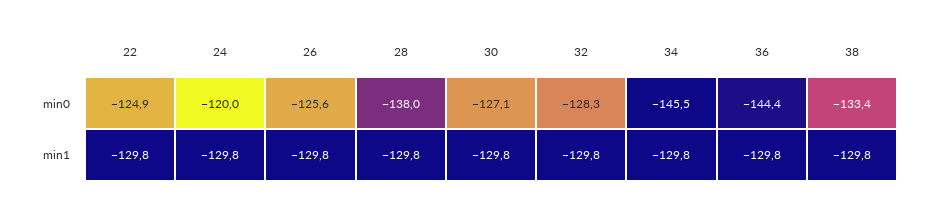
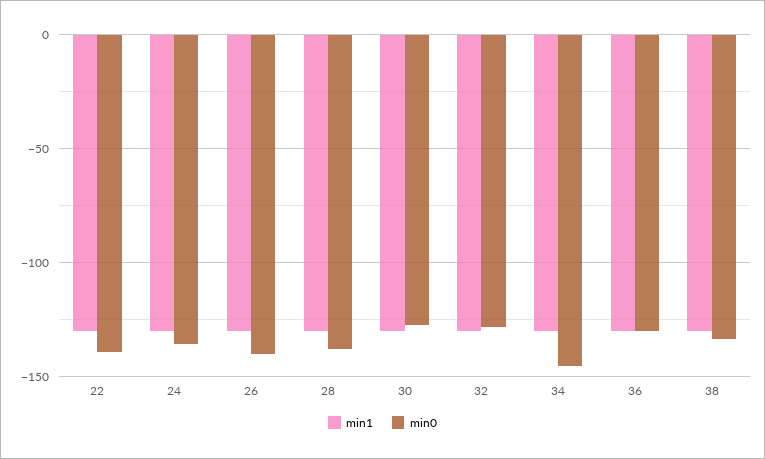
min0, 22: -124.9 -> -140
min0, 24: -120 -> -135
min0, 26: -125.6 -> -140
min0, 36: -144.4 -> -130

